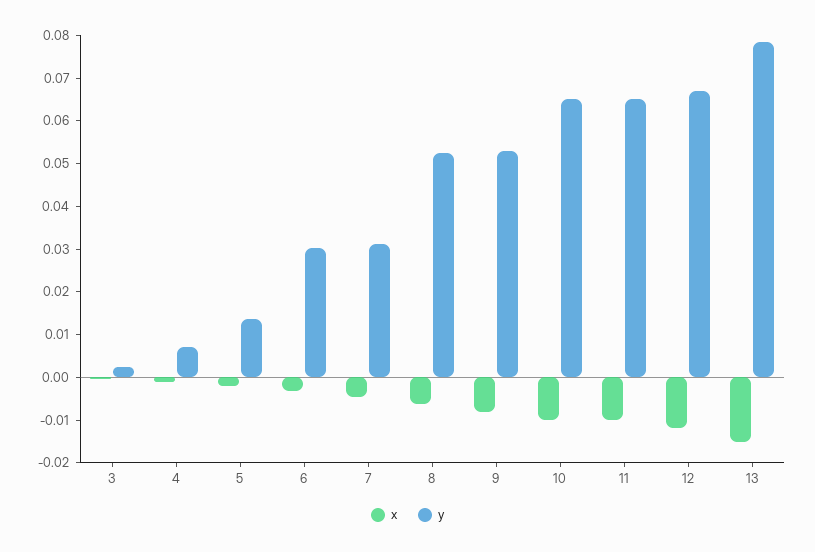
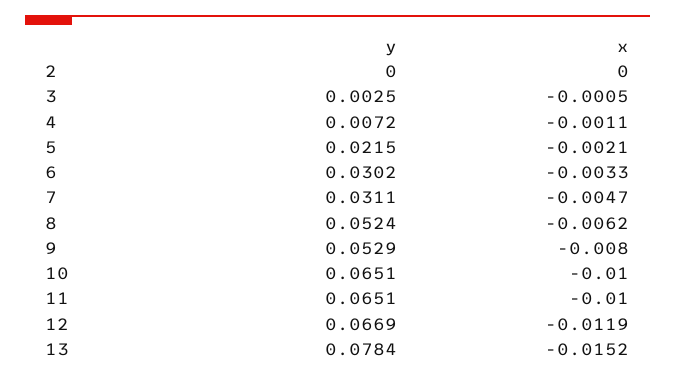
y, 5: 0.014 -> 0.0215
y, 2: none -> 0
x, 2: none -> 0

